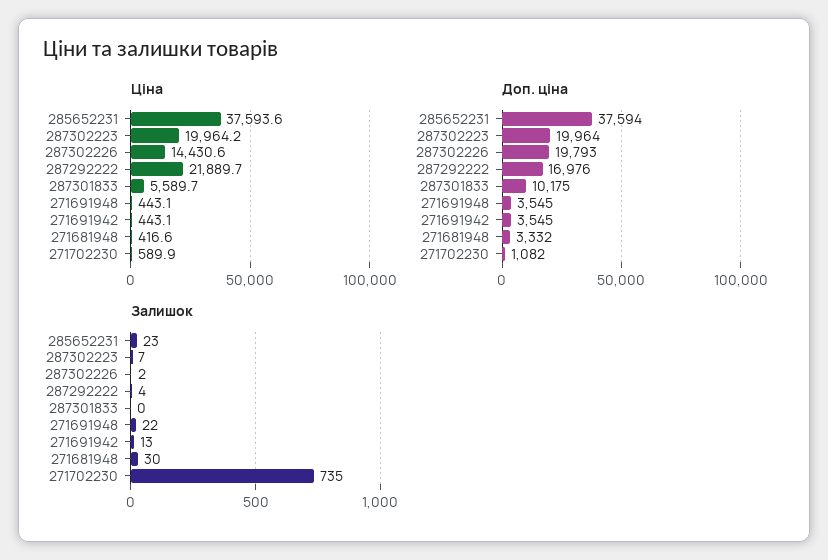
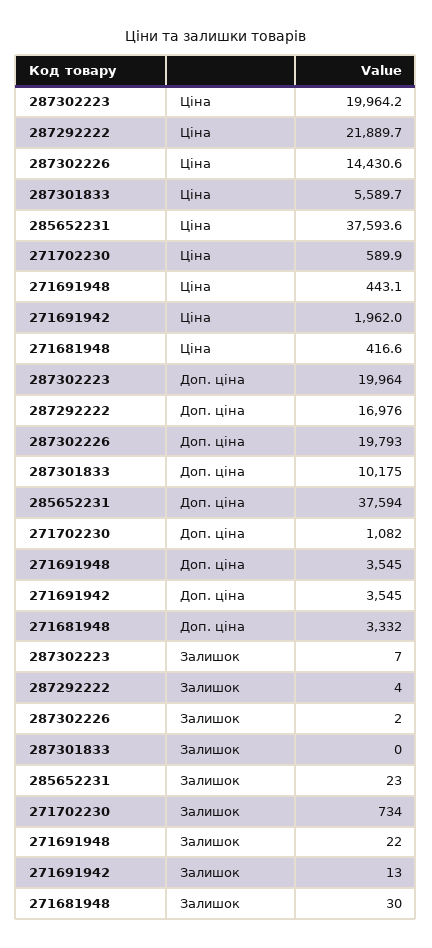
Ціна, 271691942: 443.1 -> 1962
Залишок, 271702230: 735 -> 734

